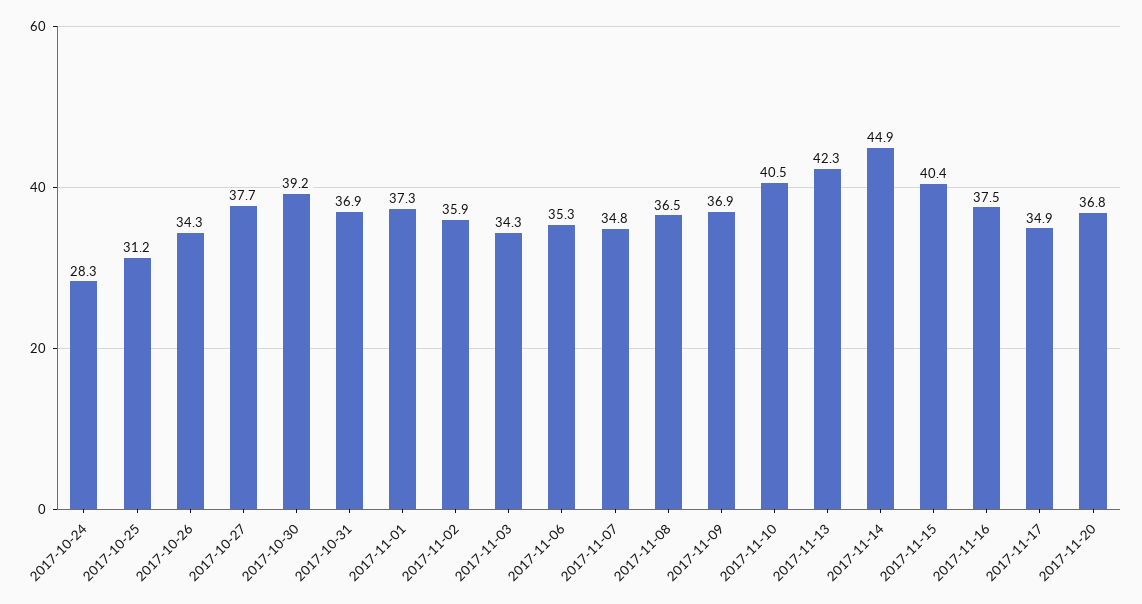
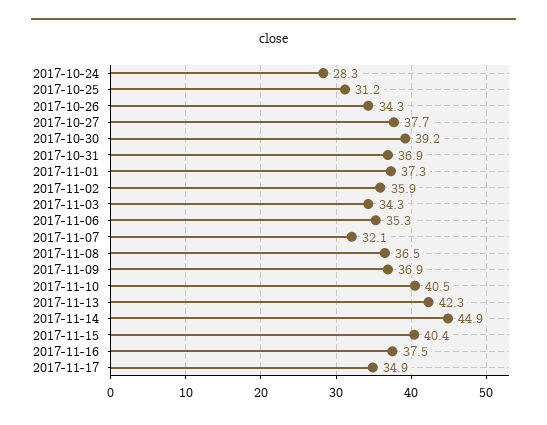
2017-11-07: 34.8 -> 32.1
2017-11-20: 36.8 -> none

